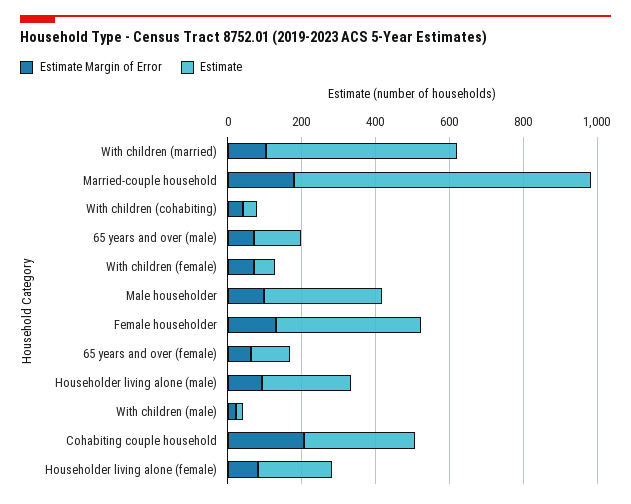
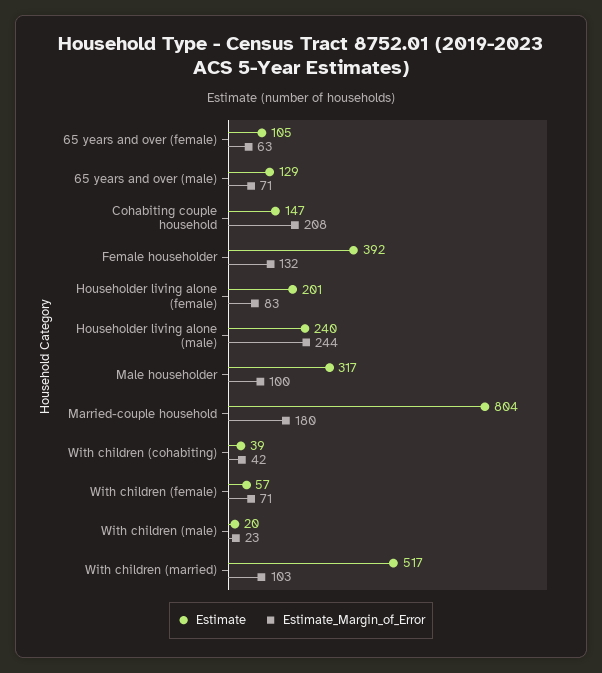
Estimate Margin of Error, Householder living alone (male): 100 -> 244
Estimate, Cohabiting couple household: 300 -> 147

